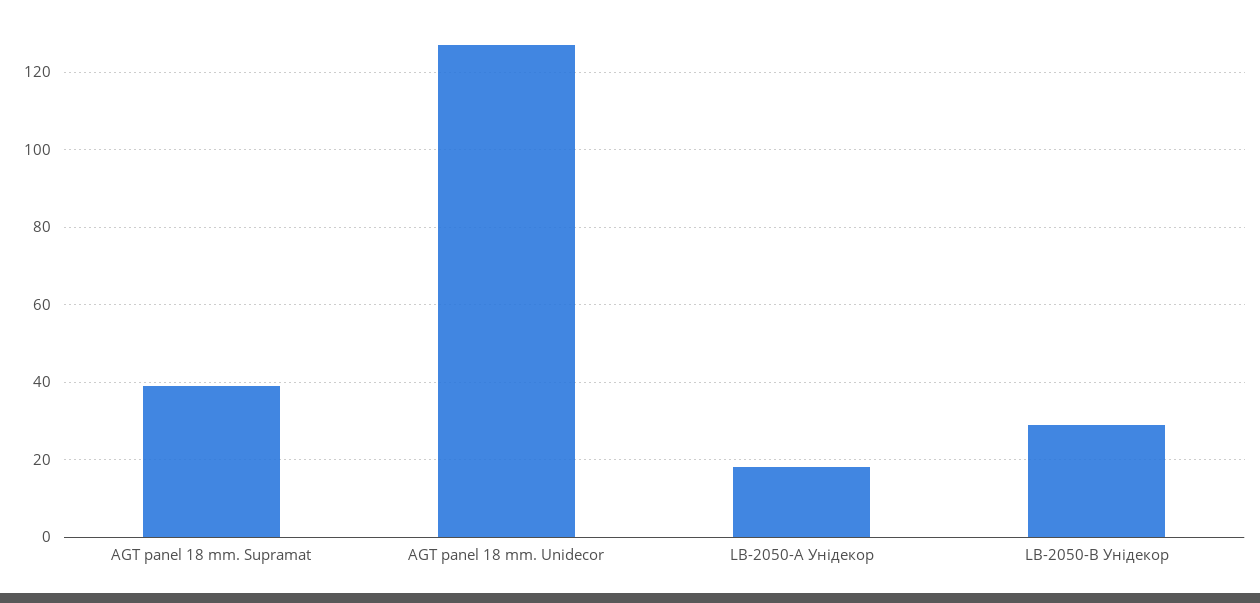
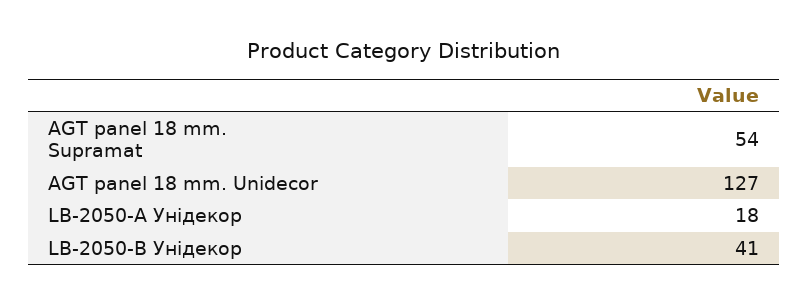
AGT panel 18 mm. Supramat: 40 -> 54
LB-2050-В Унідекор: 30 -> 41

